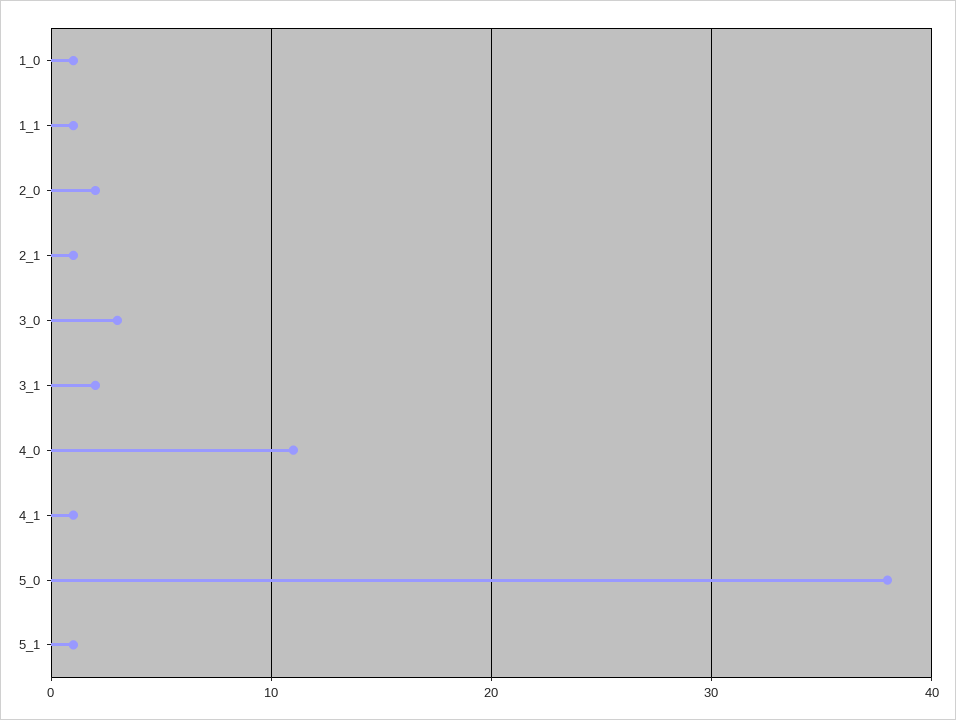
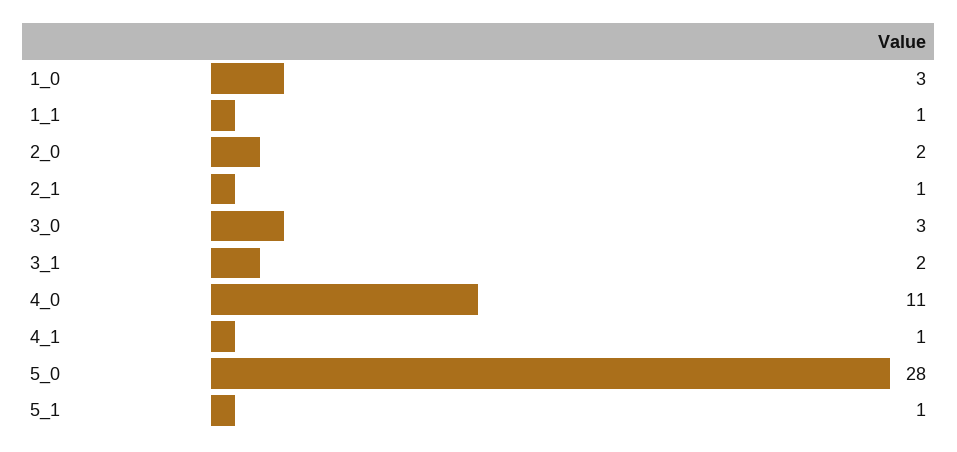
1_0: 1 -> 3
5_0: 38 -> 28

